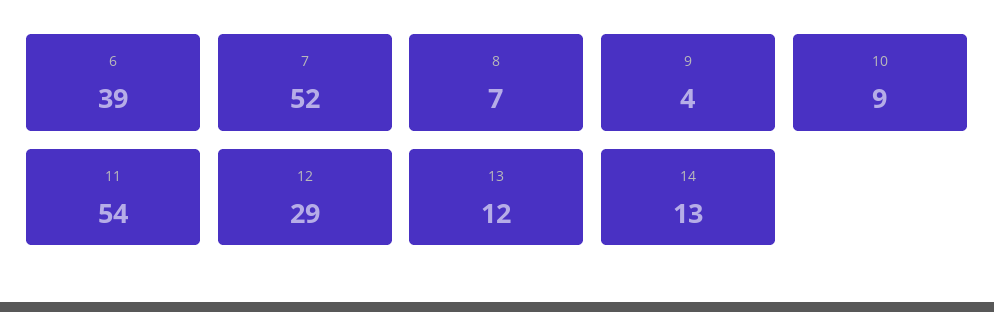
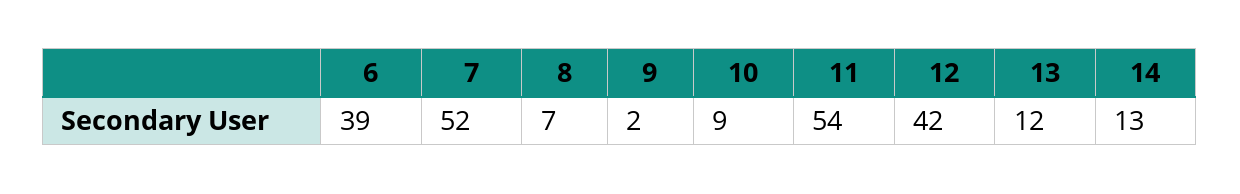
9: 4 -> 2
12: 29 -> 42

